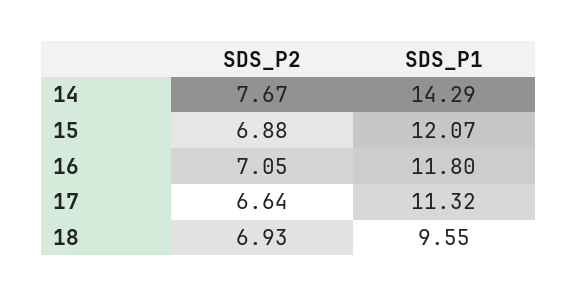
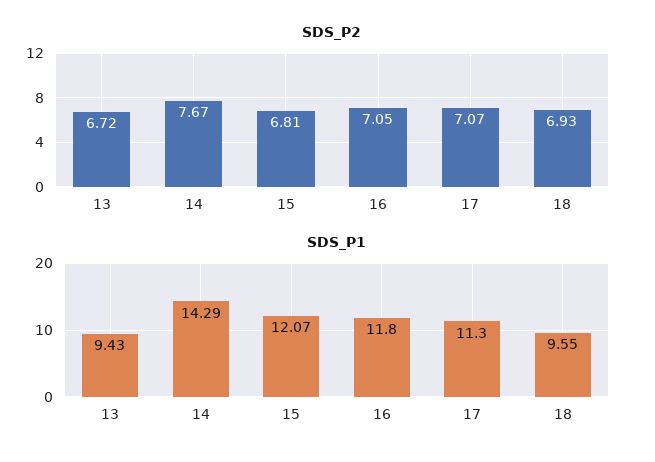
SDS_P2, 15: 6.88 -> 6.81
SDS_P2, 17: 6.64 -> 7.07
SDS_P1, 17: 11.32 -> 11.3
SDS_P2, 13: none -> 6.72
SDS_P1, 13: none -> 9.43

